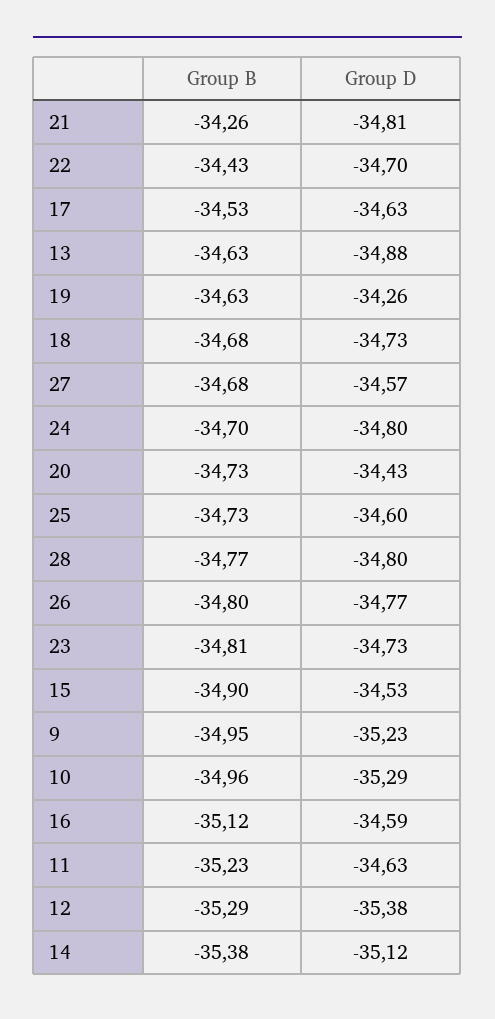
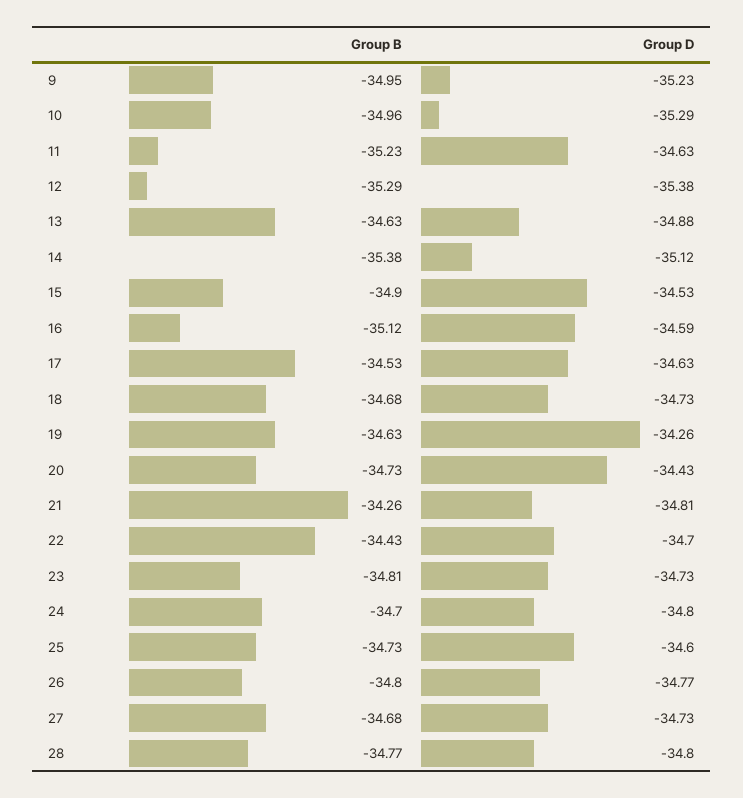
Group D, 27: -34.57 -> -34.73

